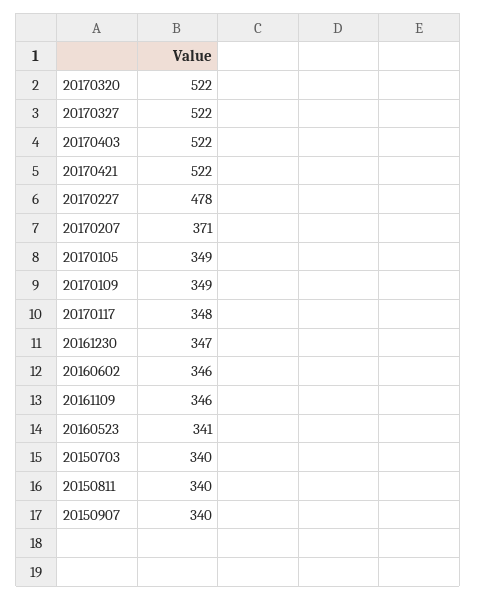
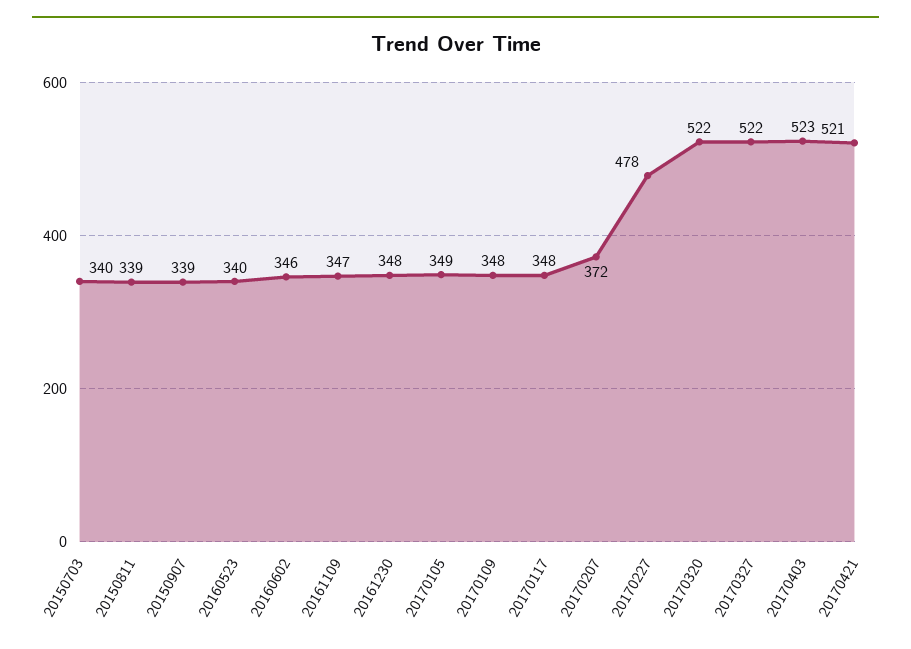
20170403: 522 -> 523
20170421: 522 -> 521
20170207: 371 -> 372
20170109: 349 -> 348
20161230: 347 -> 348
20161109: 346 -> 347
20160523: 341 -> 340
20150811: 340 -> 339
20150907: 340 -> 339

